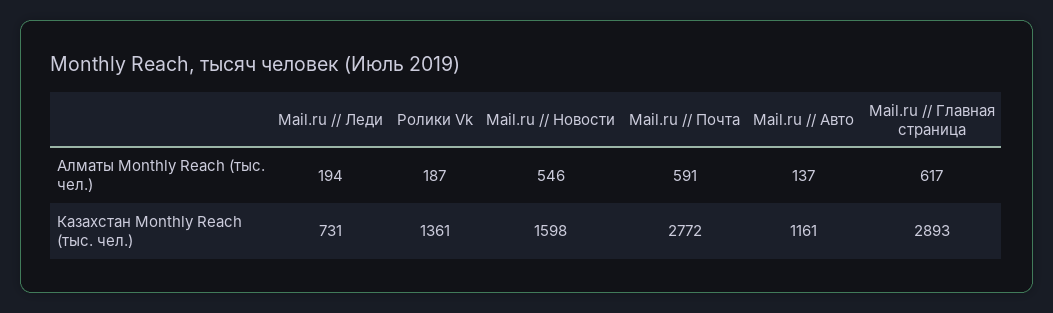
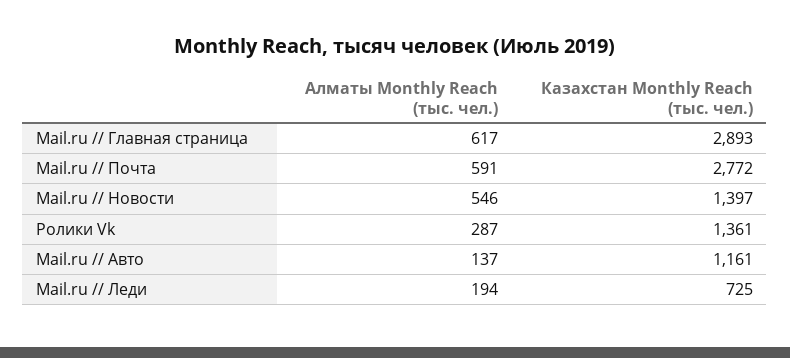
Ролики Vk, Алматы Monthly Reach (тыс. чел.): 187 -> 287
Mail.ru // Леди, Казахстан Monthly Reach (тыс. чел.): 731 -> 725
Mail.ru // Новости, Казахстан Monthly Reach (тыс. чел.): 1598 -> 1397

